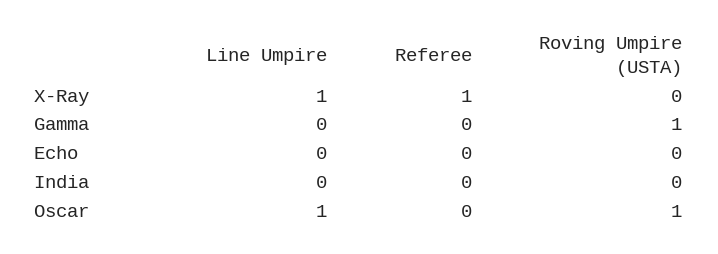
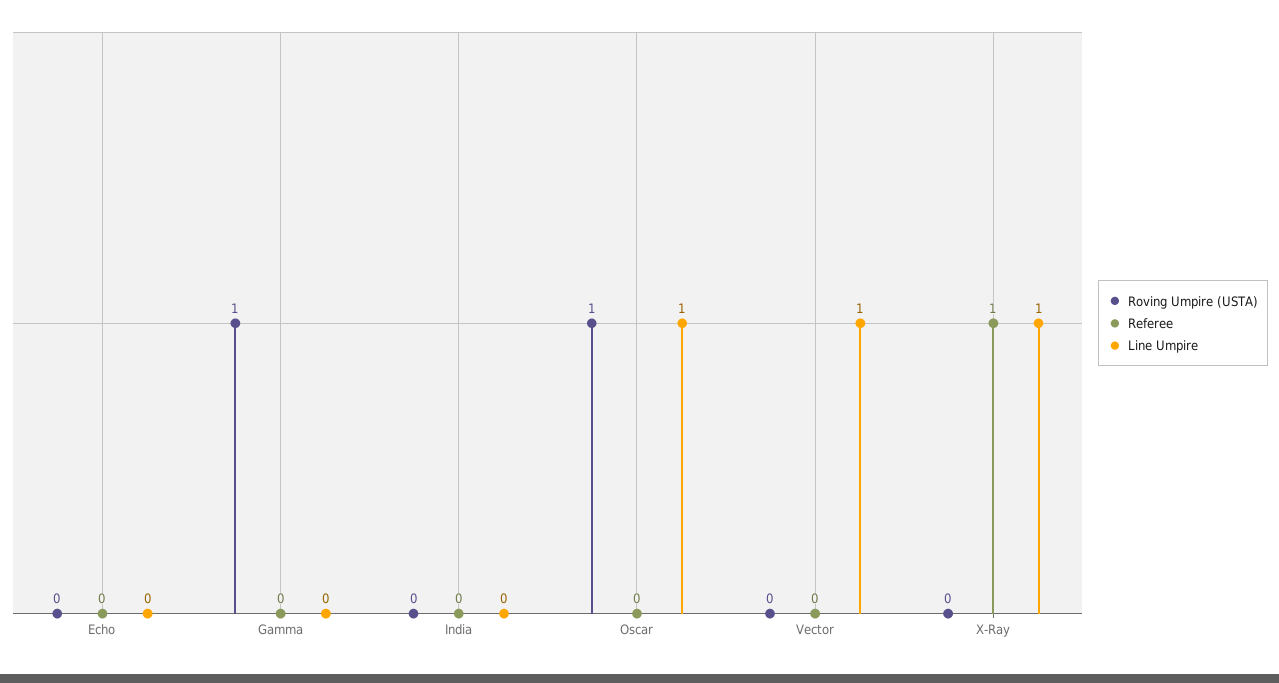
Roving Umpire (USTA), Vector: none -> 0
Referee, Vector: none -> 0
Line Umpire, Vector: none -> 1

